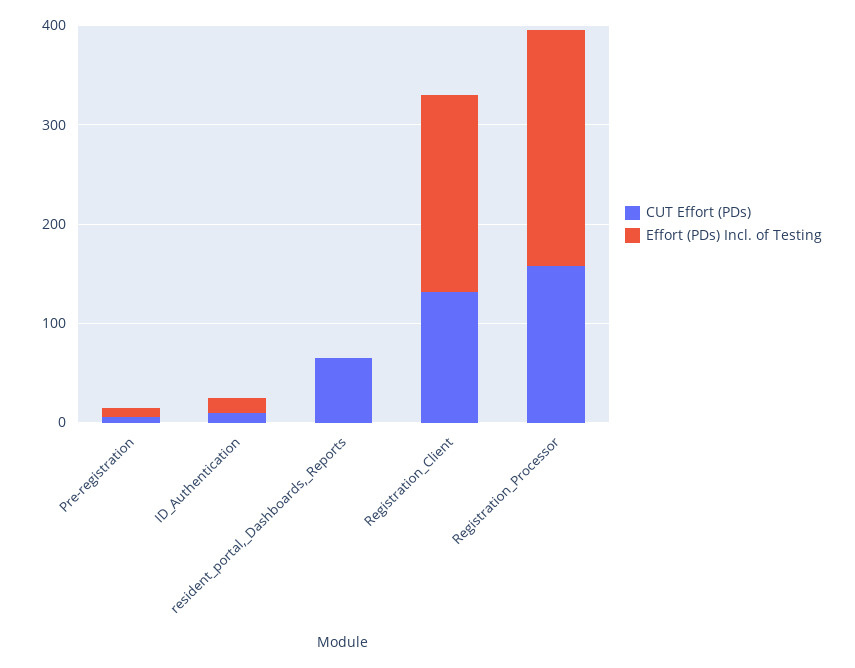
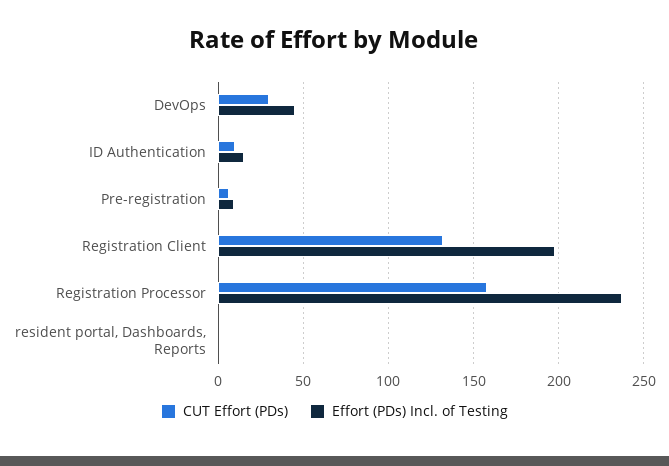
CUT Effort (PDs), resident_portal,_Dashboards,_Reports: 60 -> 0
CUT Effort (PDs), DevOps: none -> 30
Effort (PDs) Incl. of Testing, DevOps: none -> 45

